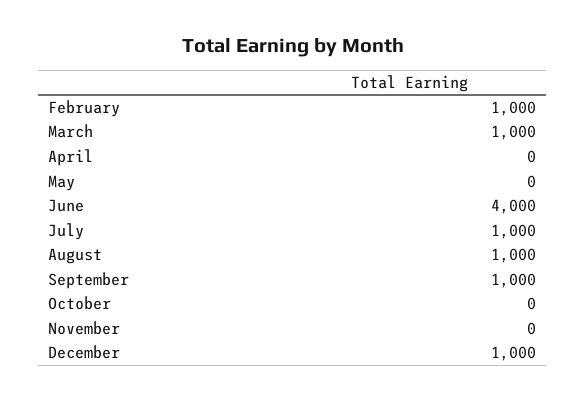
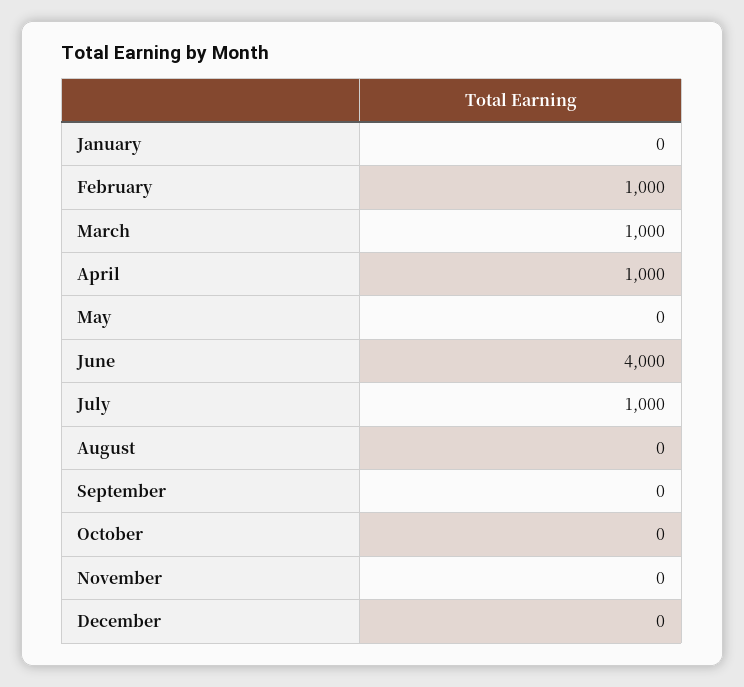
April: 0 -> 1000
August: 1000 -> 0
September: 1000 -> 0
December: 1000 -> 0
January: none -> 0

